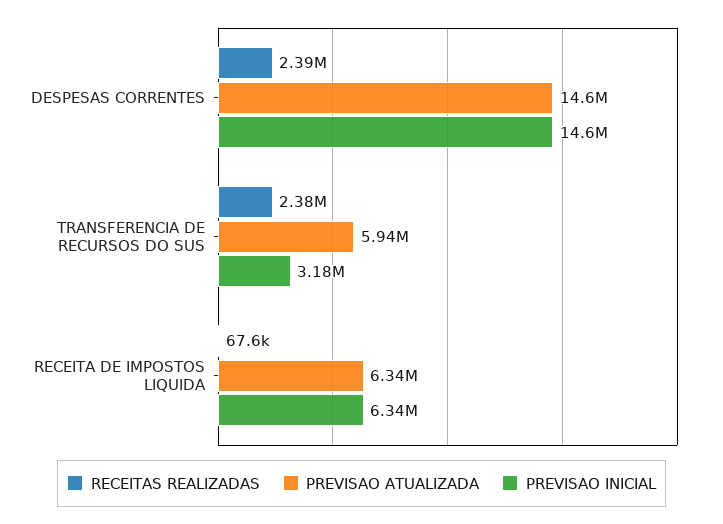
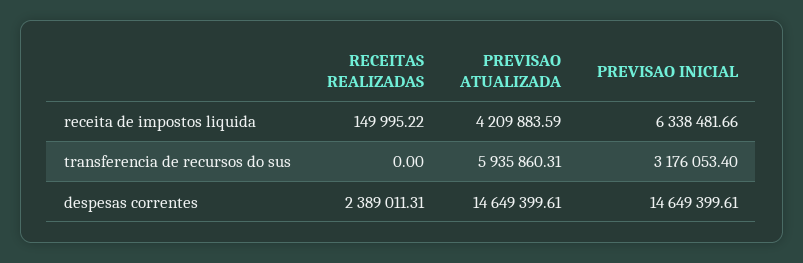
RECEITAS REALIZADAS, TRANSFERENCIA DE RECURSOS DO SUS: 2380000 -> 0
RECEITAS REALIZADAS, RECEITA DE IMPOSTOS LIQUIDA: 67600 -> 149995.22
PREVISAO ATUALIZADA, RECEITA DE IMPOSTOS LIQUIDA: 6340000 -> 4209883.59

